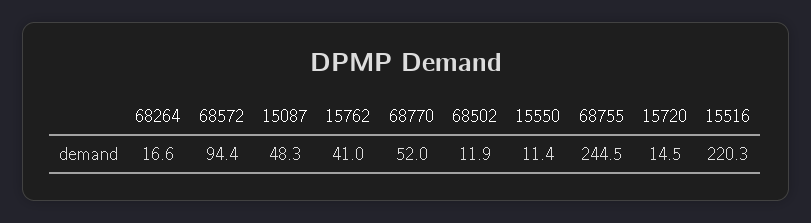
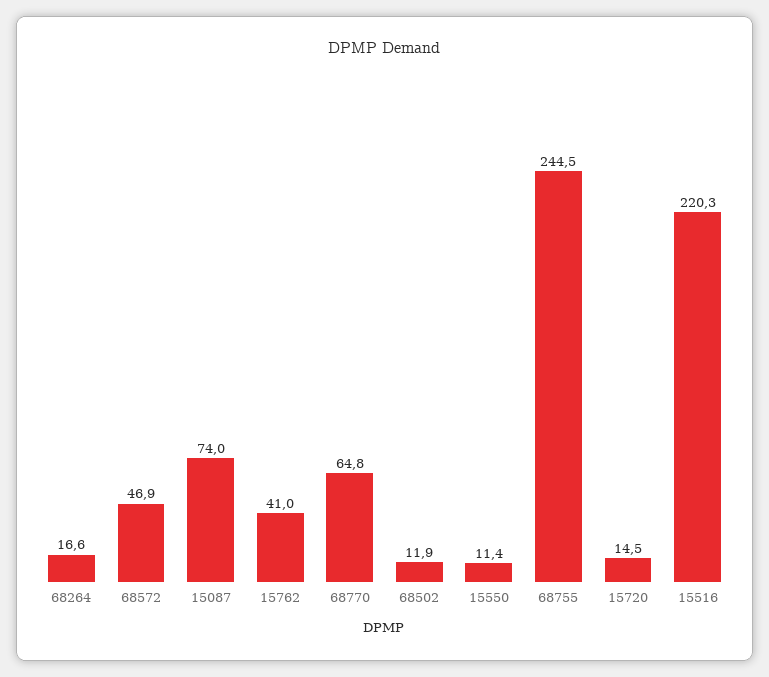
68572: 94.4 -> 46.9
15087: 48.3 -> 74
68770: 52 -> 64.8

